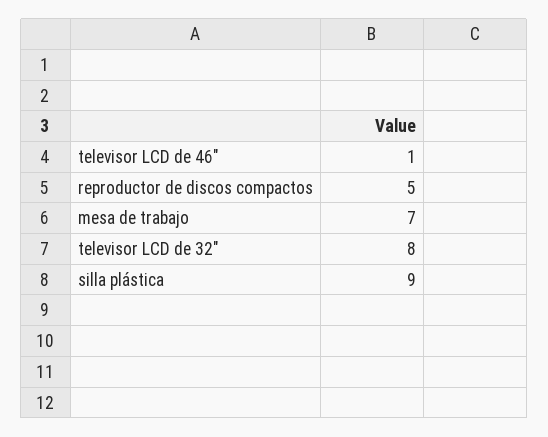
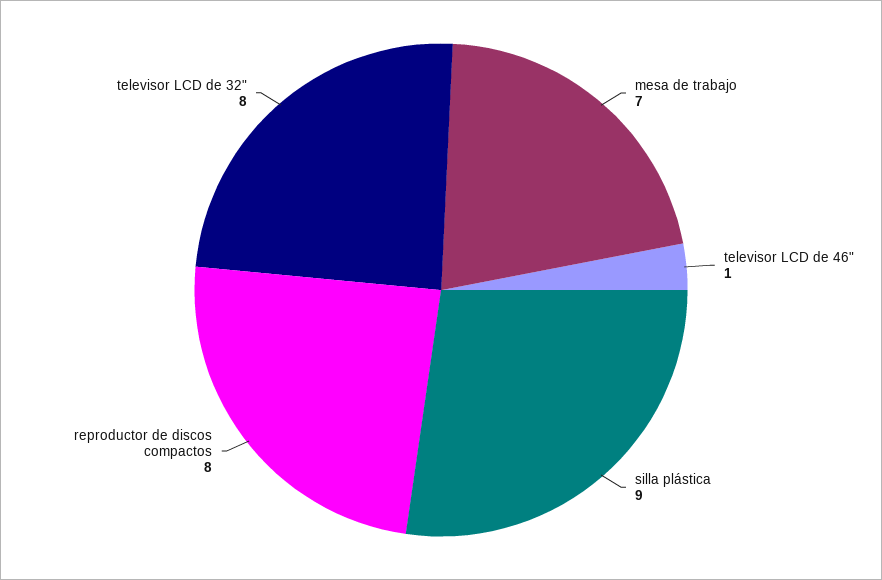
reproductor de discos compactos: 5 -> 8

